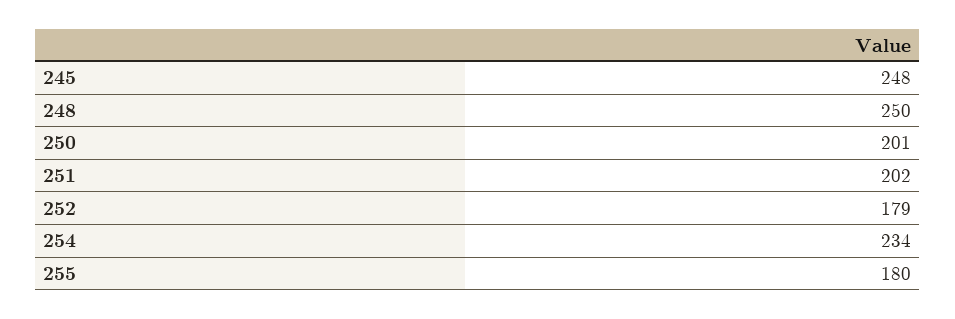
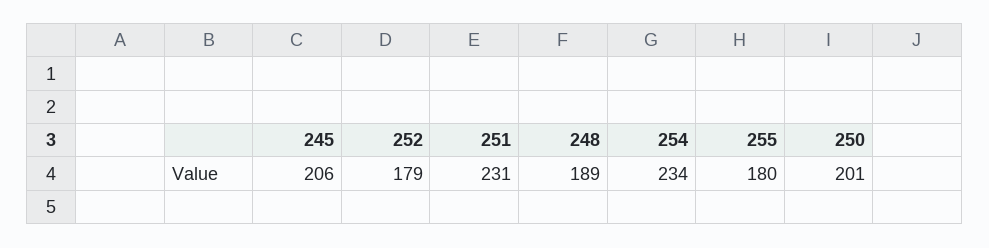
245: 248 -> 206
248: 250 -> 189
251: 202 -> 231

